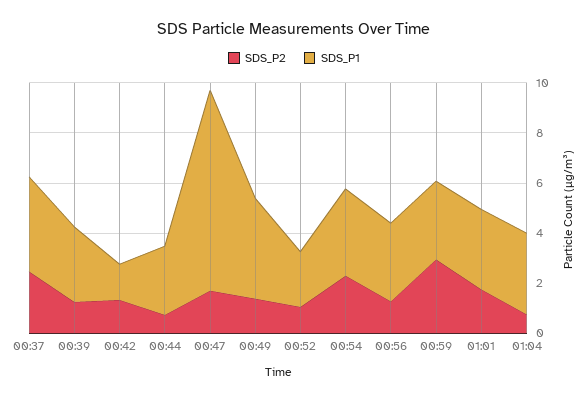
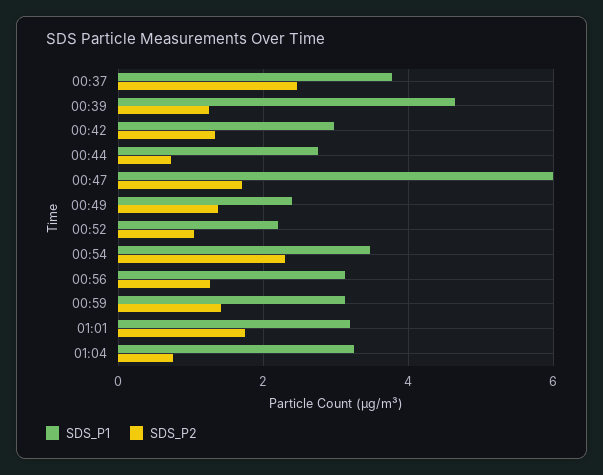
SDS_P1, 00:39: 3 -> 4.6
SDS_P1, 00:42: 1.5 -> 3
SDS_P1, 00:47: 8 -> 6
SDS_P1, 00:49: 4 -> 2.4
SDS_P2, 00:59: 3 -> 1.4

